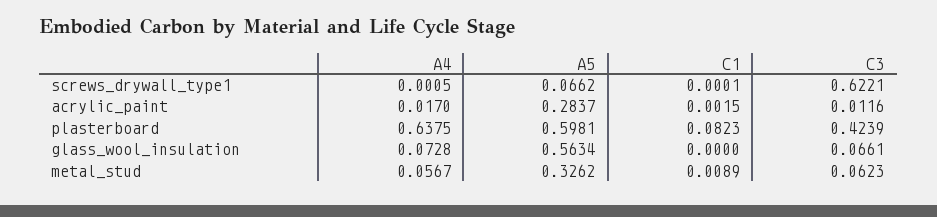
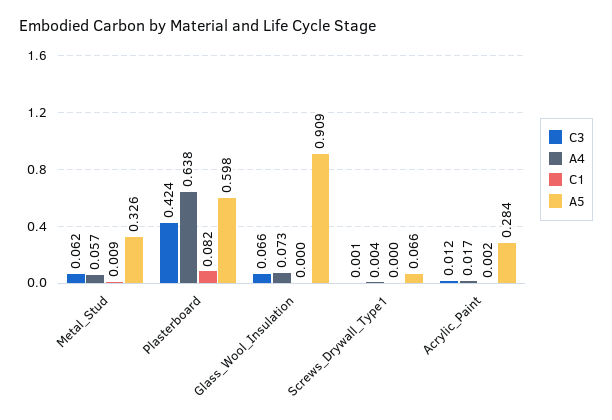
A4, screws_drywall_type1: 0.0005 -> 0.004
C3, screws_drywall_type1: 0.6221 -> 0.001
A5, glass_wool_insulation: 0.5634 -> 0.909

